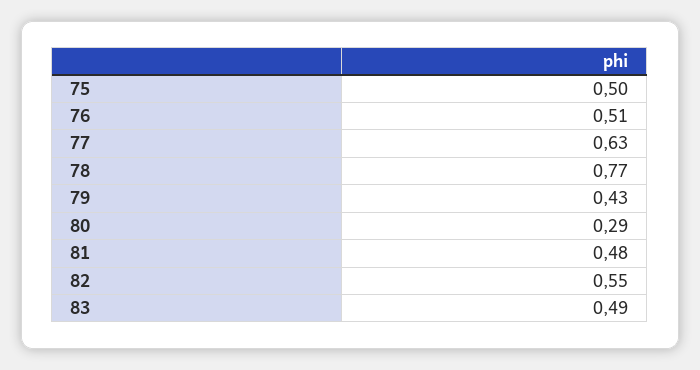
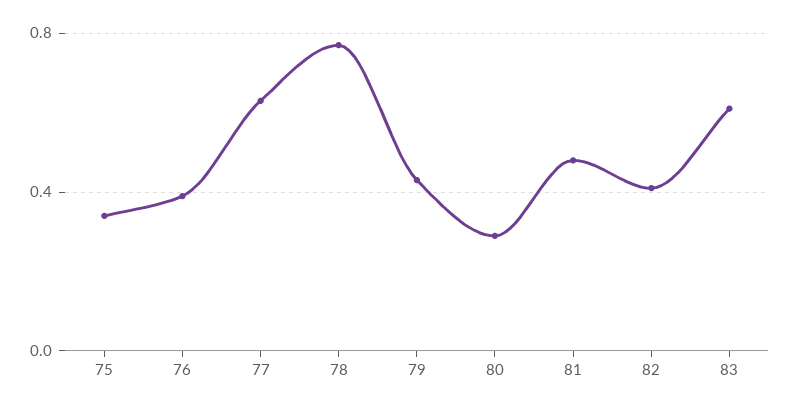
75: 0.5 -> 0.35
76: 0.51 -> 0.4
82: 0.55 -> 0.4
83: 0.49 -> 0.6

